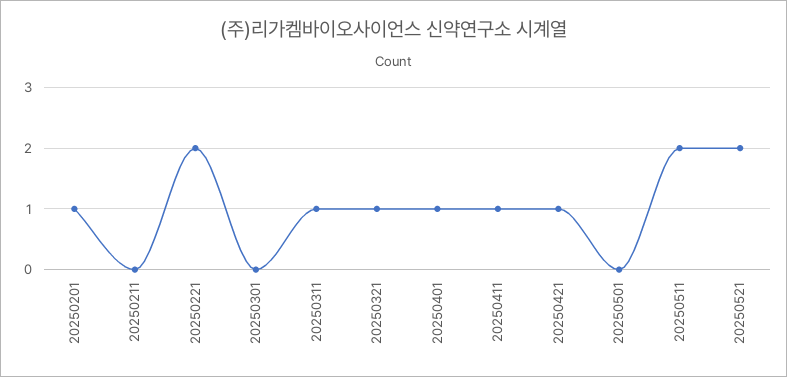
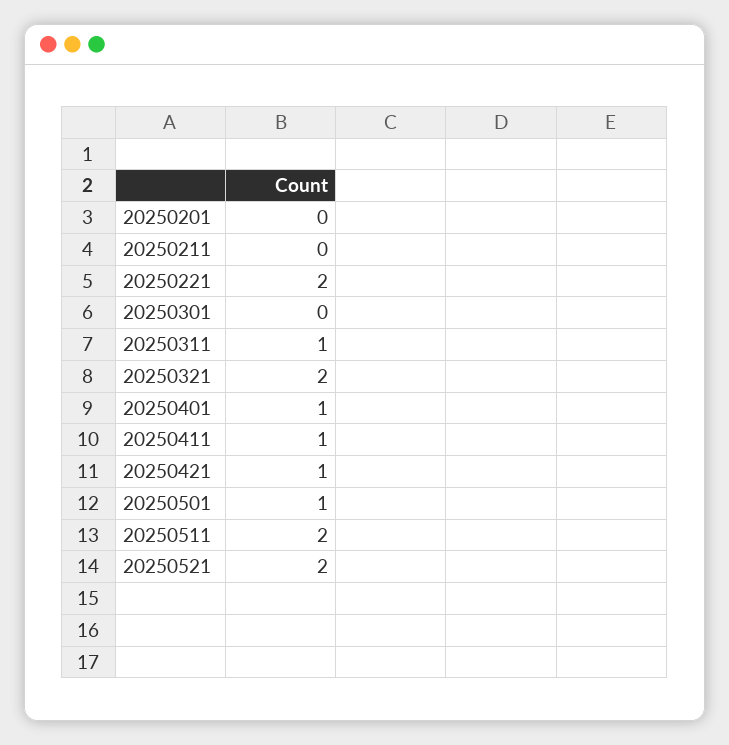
20250201: 1 -> 0
20250321: 1 -> 2
20250501: 0 -> 1

